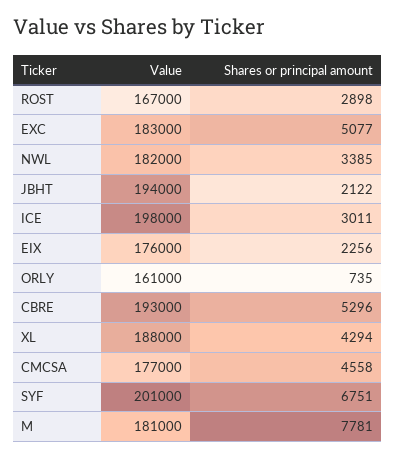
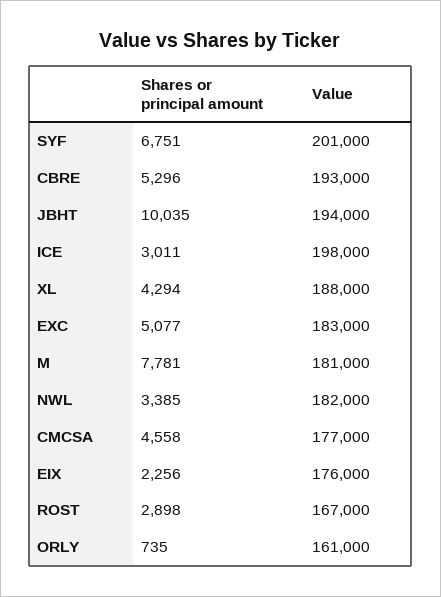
Shares or principal amount, JBHT: 2122 -> 10035

